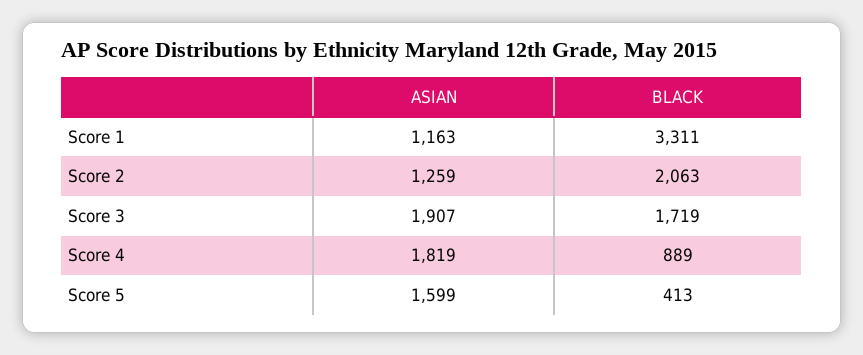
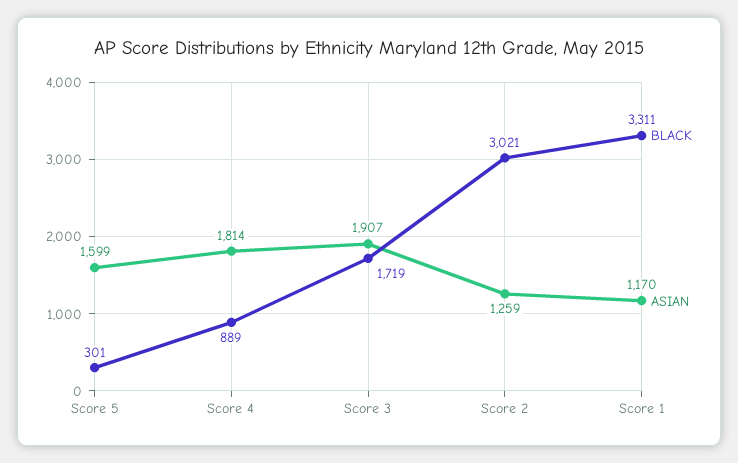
ASIAN, Score 1: 1163 -> 1170
BLACK, Score 2: 2063 -> 3021
ASIAN, Score 4: 1819 -> 1814
BLACK, Score 5: 413 -> 301

